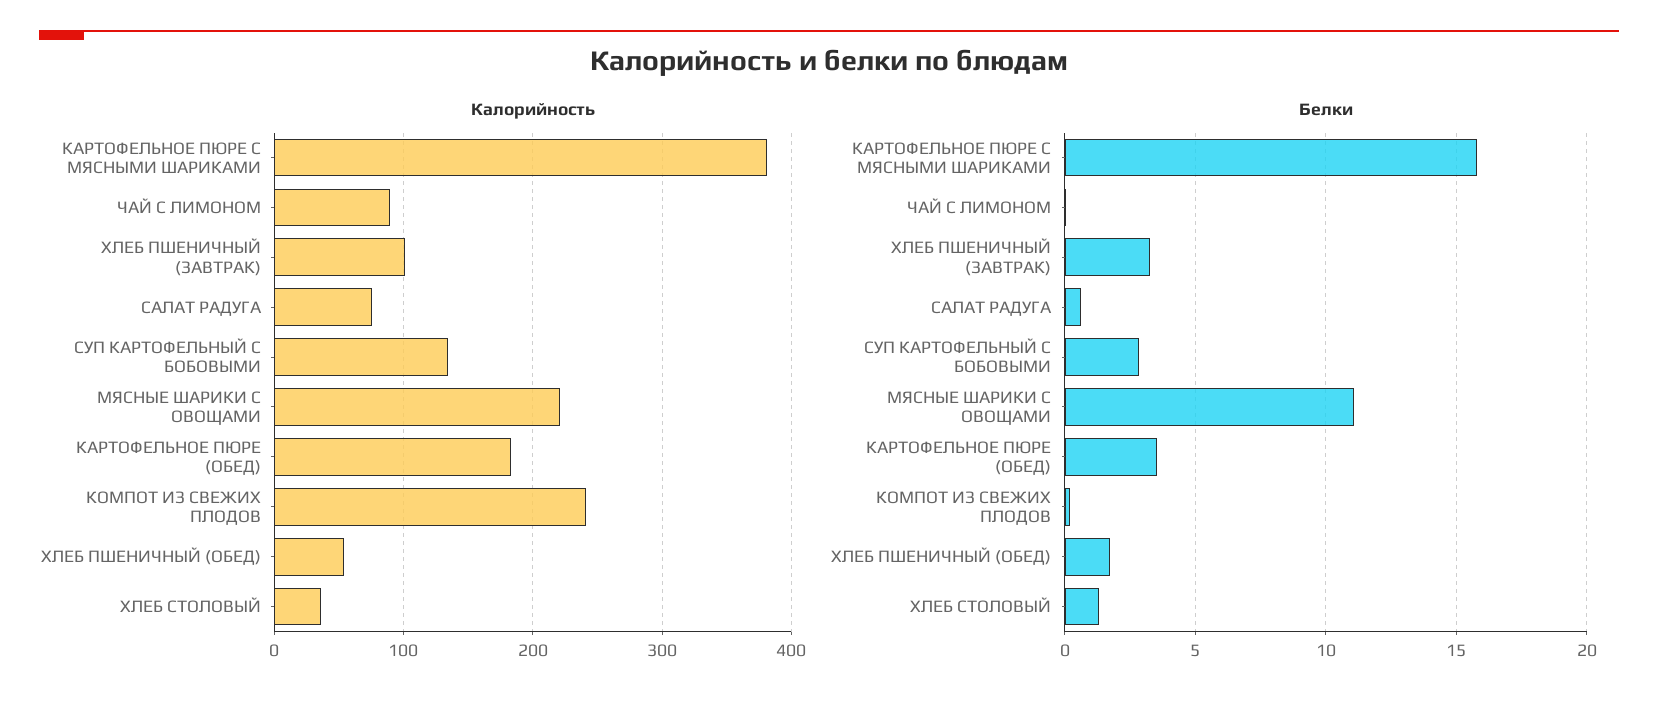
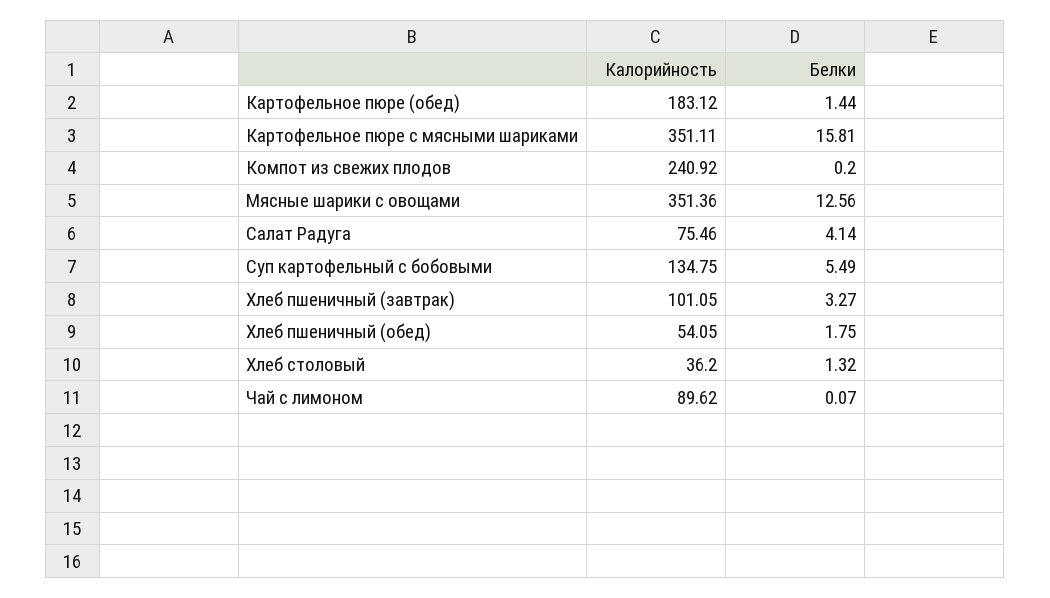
Калорийность, КАРТОФЕЛЬНОЕ ПЮРЕ С МЯСНЫМИ ШАРИКАМИ: 380 -> 351.11
Калорийность, МЯСНЫЕ ШАРИКИ С ОВОЩАМИ: 220 -> 351.36
Белки, САЛАТ РАДУГА: 0.5 -> 4.14
Белки, СУП КАРТОФЕЛЬНЫЙ С БОБОВЫМИ: 3 -> 5.49
Белки, МЯСНЫЕ ШАРИКИ С ОВОЩАМИ: 11 -> 12.56
Белки, КАРТОФЕЛЬНОЕ ПЮРЕ (ОБЕД): 3.5 -> 1.44

